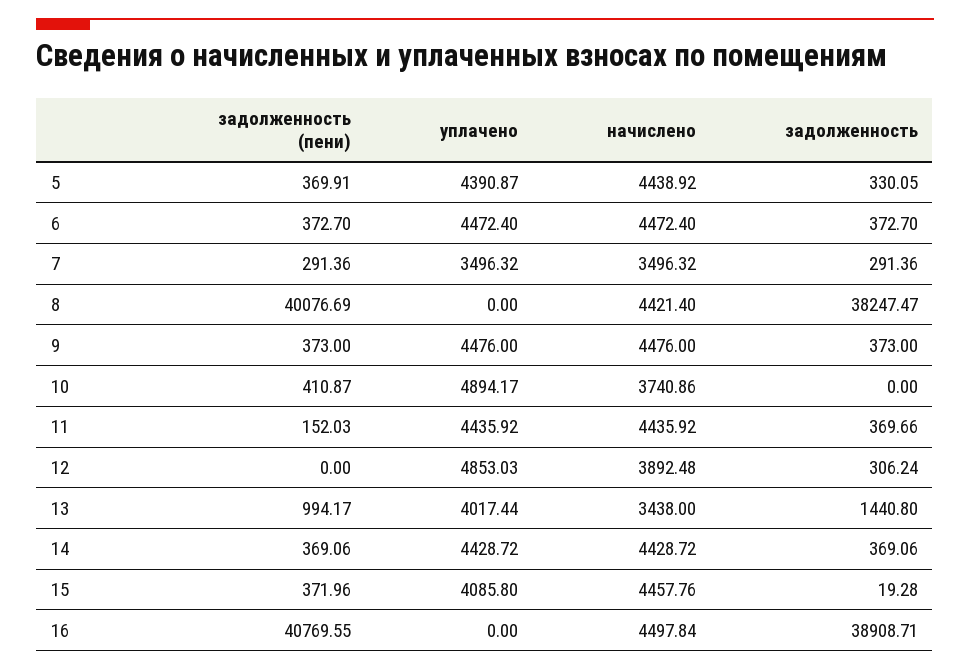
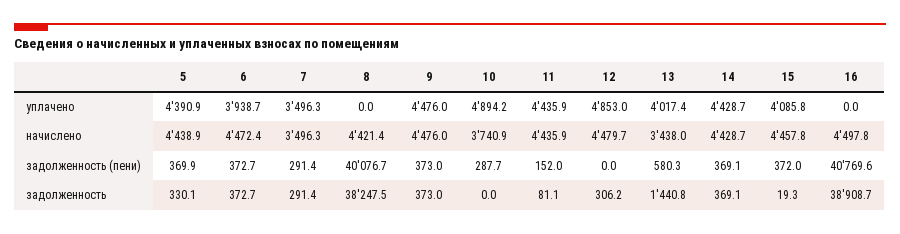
уплачено, 6: 4472.4 -> 3938.7
задолженность (пени), 10: 410.87 -> 287.7
задолженность, 11: 369.66 -> 81.1
начислено, 12: 3892.48 -> 4479.7
задолженность (пени), 13: 994.17 -> 580.3

